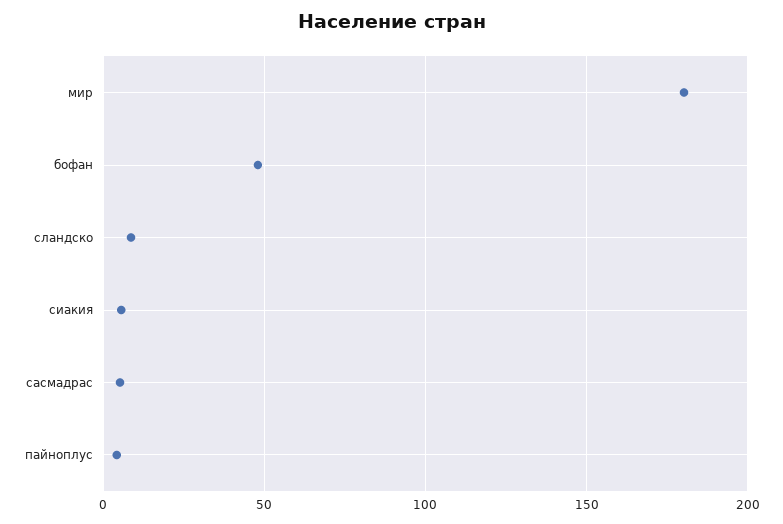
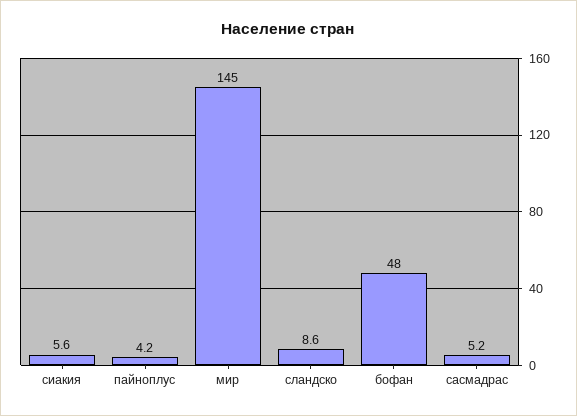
мир: 180 -> 145

